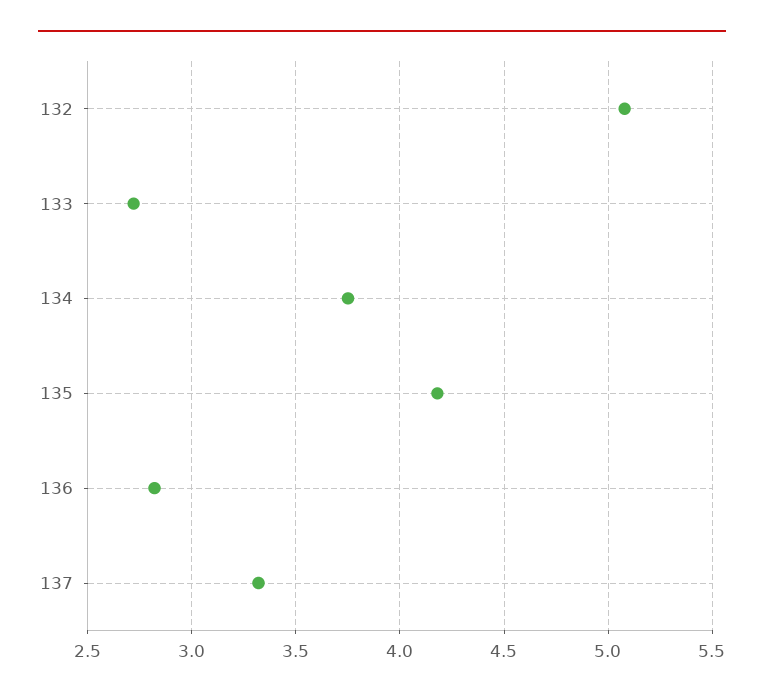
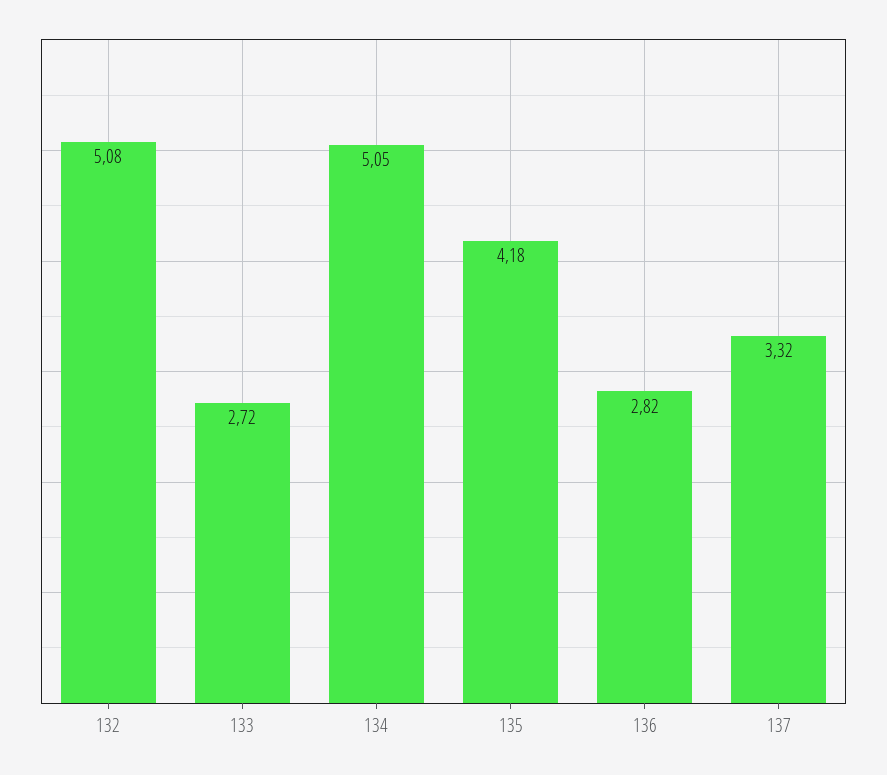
134: 3.75 -> 5.05

